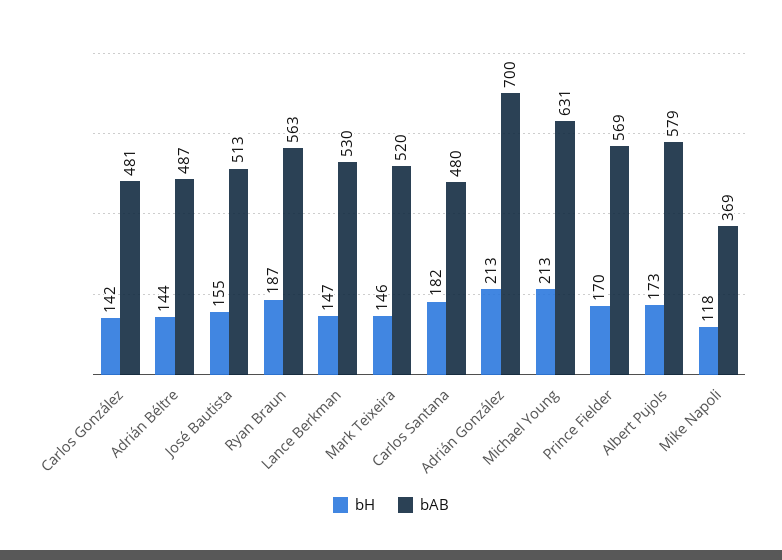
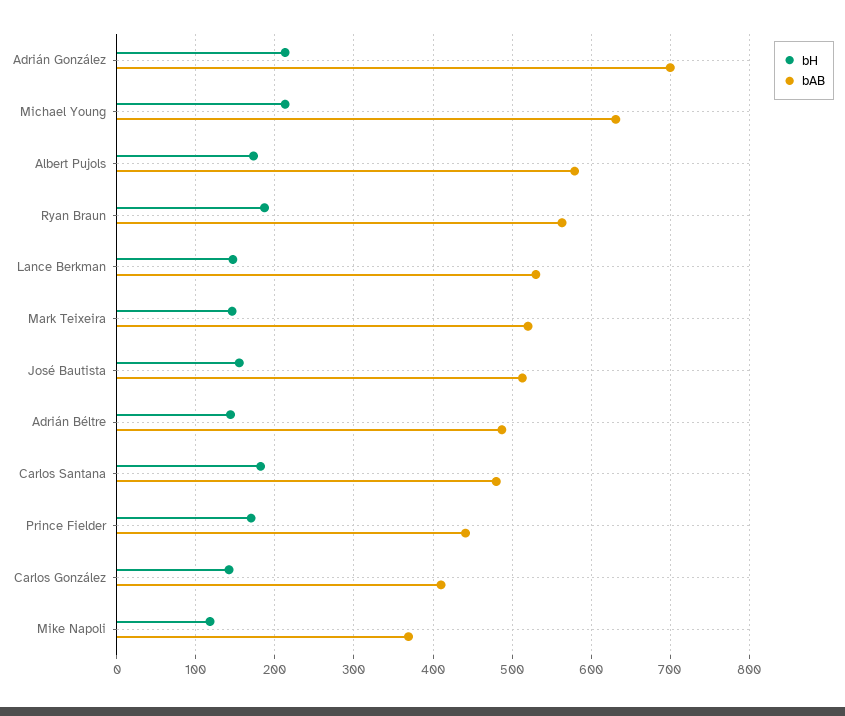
bAB, Carlos González: 481 -> 410
bAB, Prince Fielder: 569 -> 440

